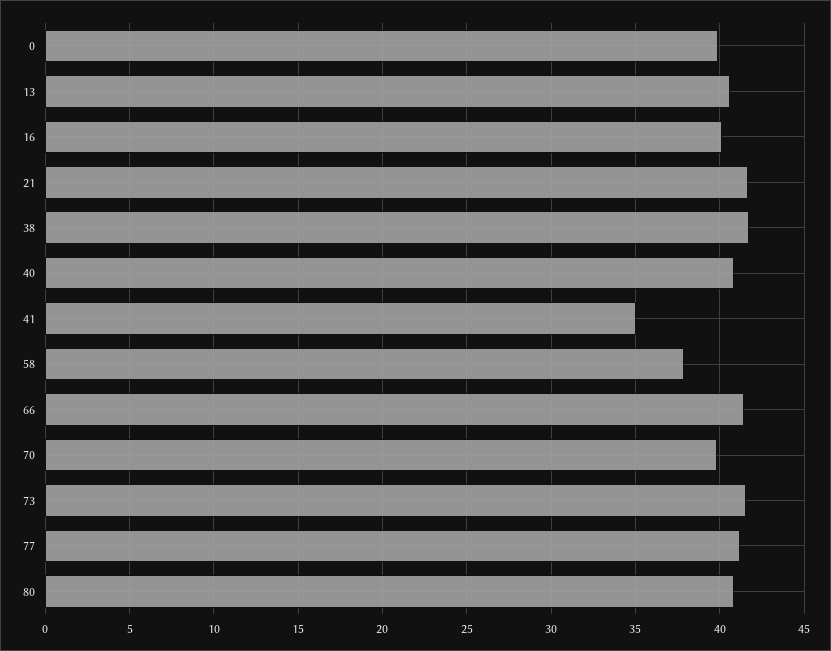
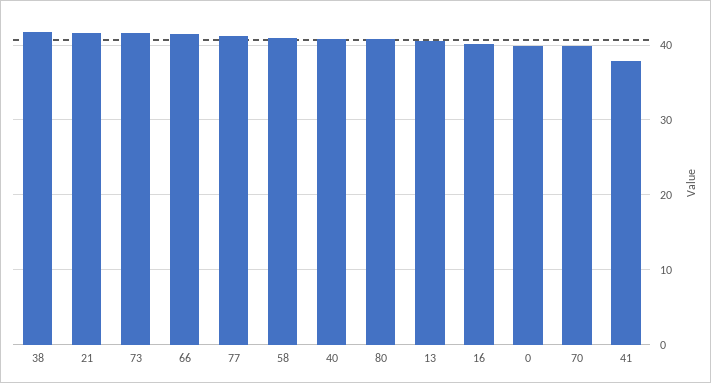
41: 35 -> 38
58: 38 -> 41

